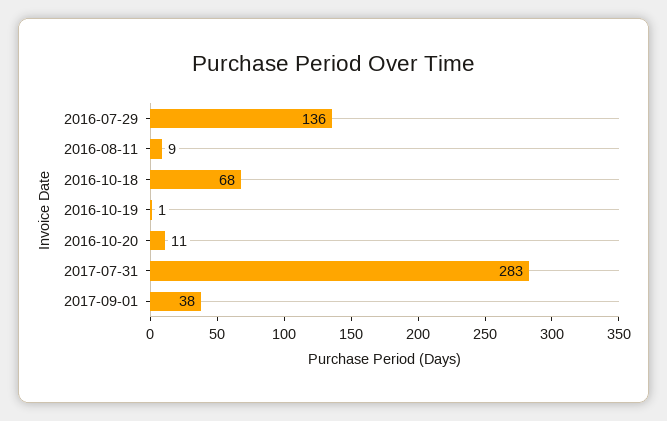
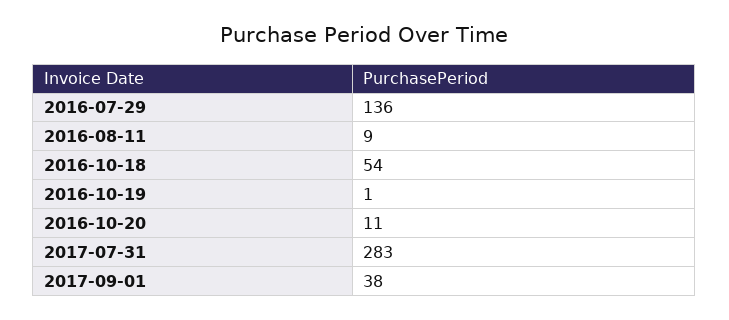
2016-10-18: 68 -> 54

